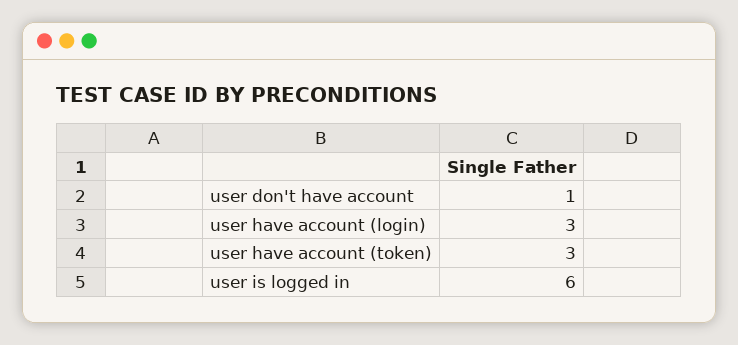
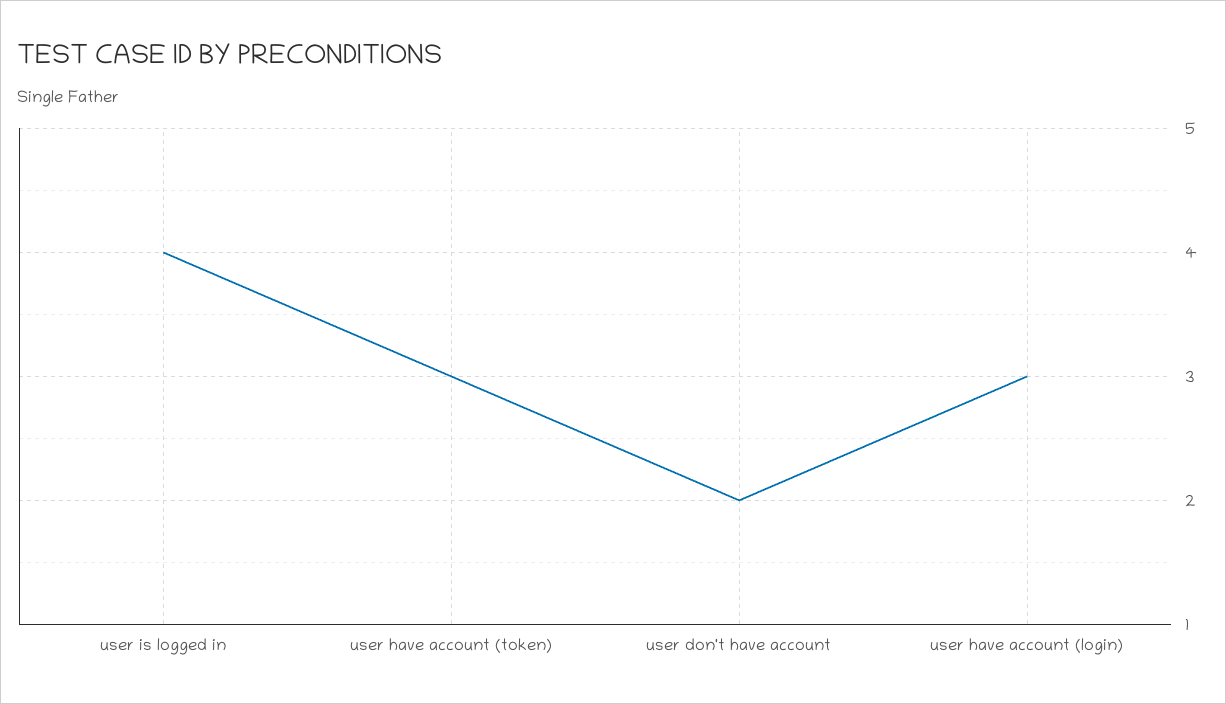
user don't have account: 1 -> 2
user is logged in: 6 -> 4

